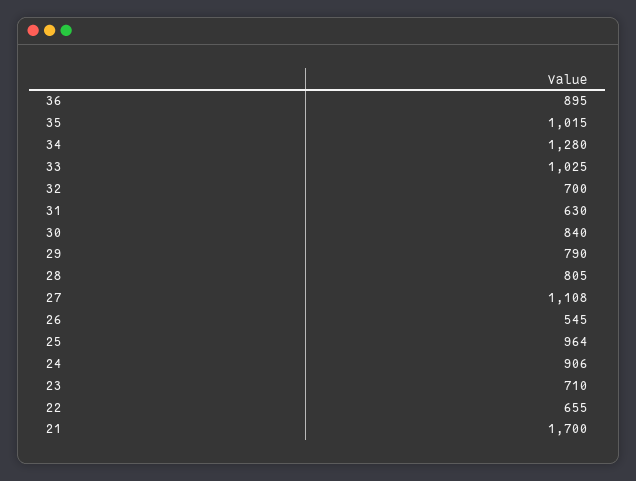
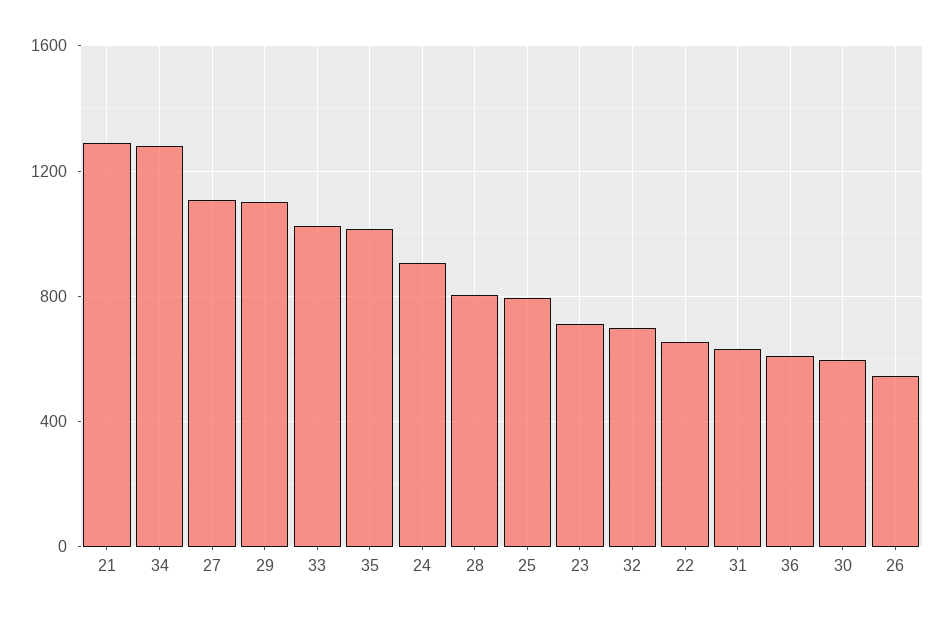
36: 895 -> 600
30: 840 -> 600
29: 790 -> 1100
25: 964 -> 800
21: 1700 -> 1300

